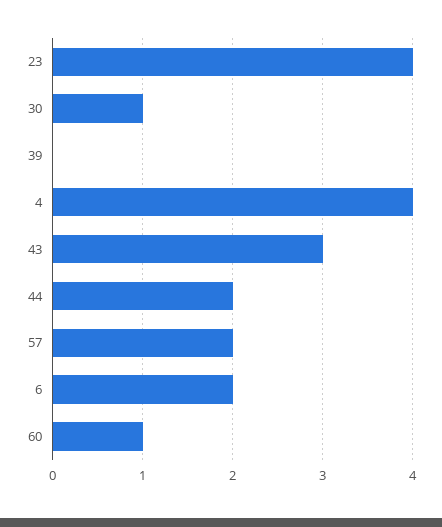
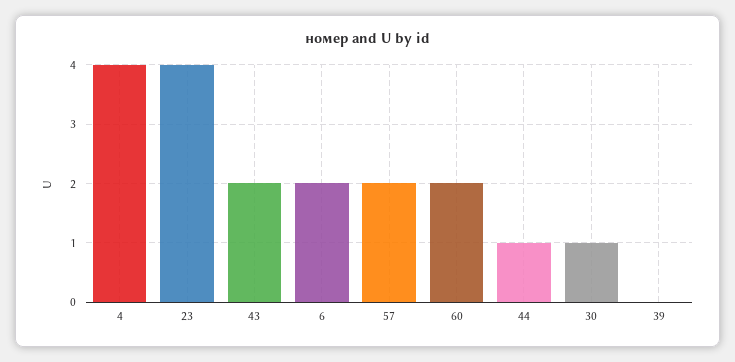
43: 3 -> 2
44: 2 -> 1
60: 1 -> 2

